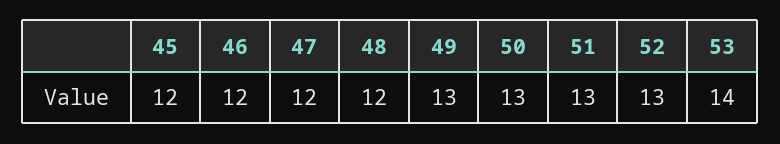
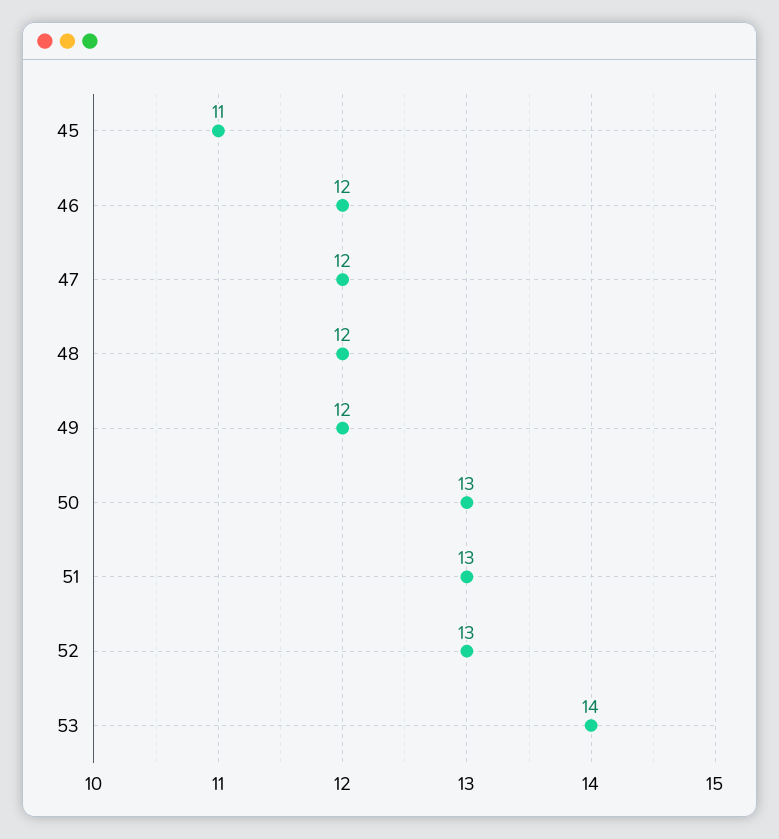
45: 12 -> 11
49: 13 -> 12

